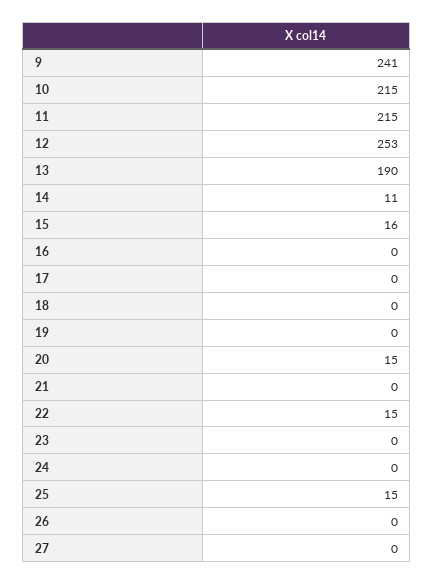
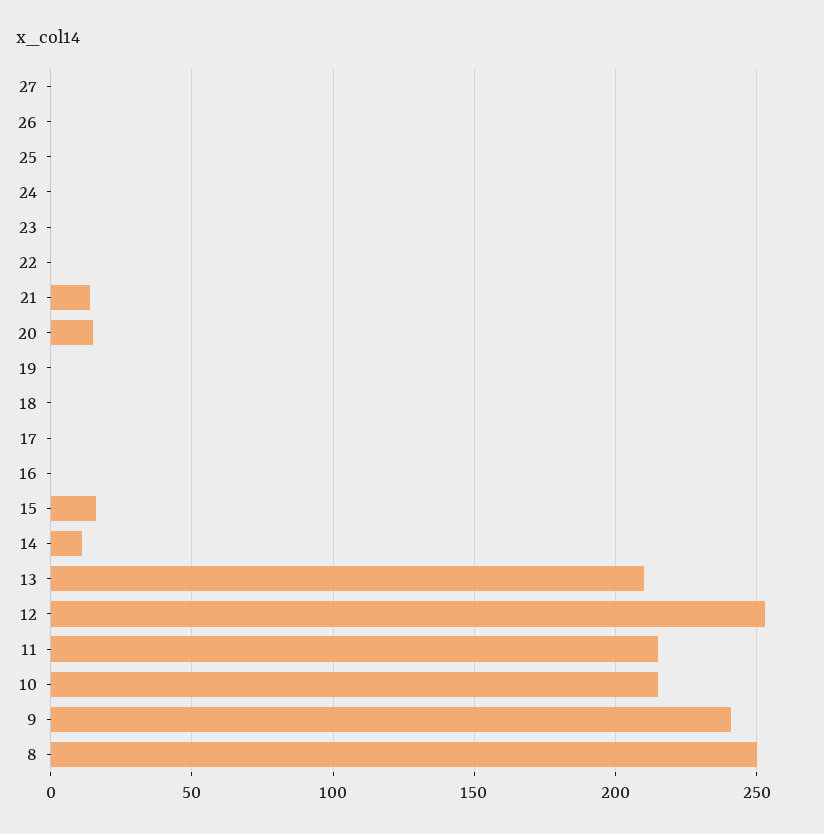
13: 190 -> 210
21: 0 -> 15
22: 15 -> 0
25: 15 -> 0
8: none -> 250

